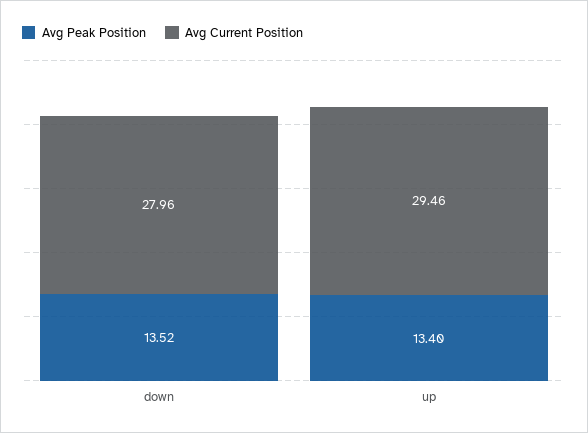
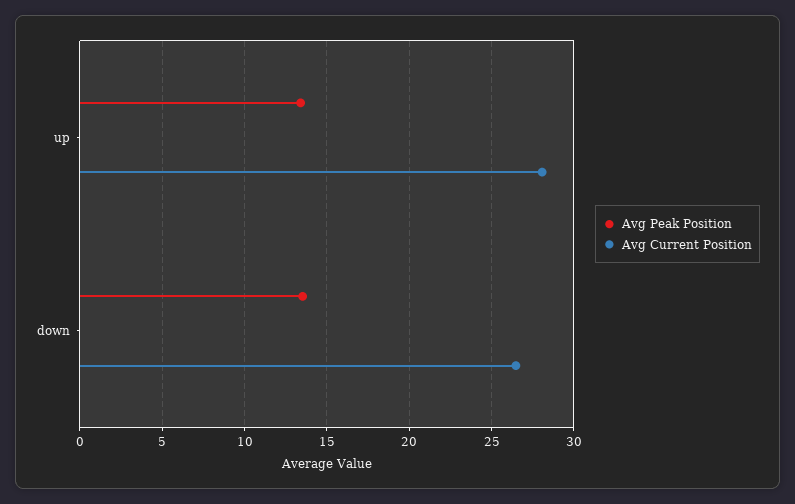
Avg Current Position, down: 27.96 -> 26.5
Avg Current Position, up: 29.46 -> 28

